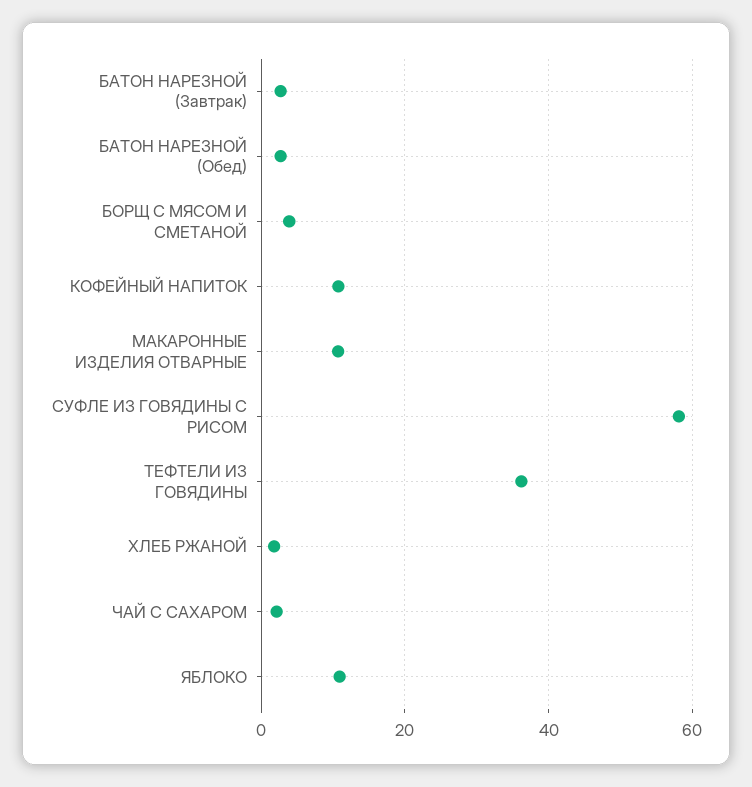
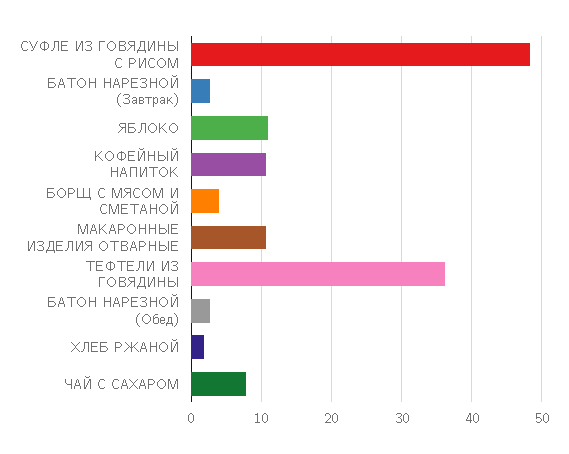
СУФЛЕ ИЗ ГОВЯДИНЫ С РИСОМ: 58 -> 48
ЧАЙ С САХАРОМ: 2 -> 8

